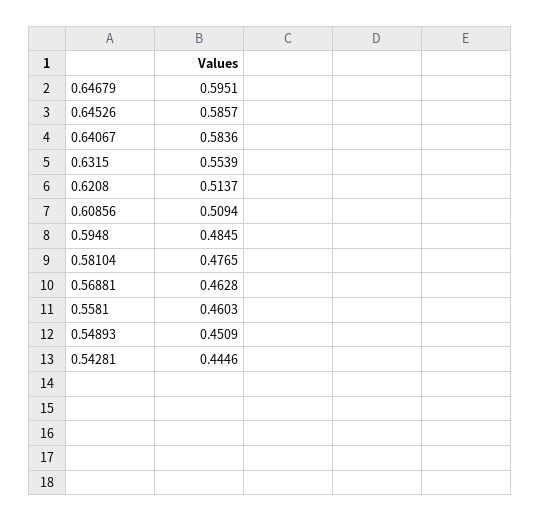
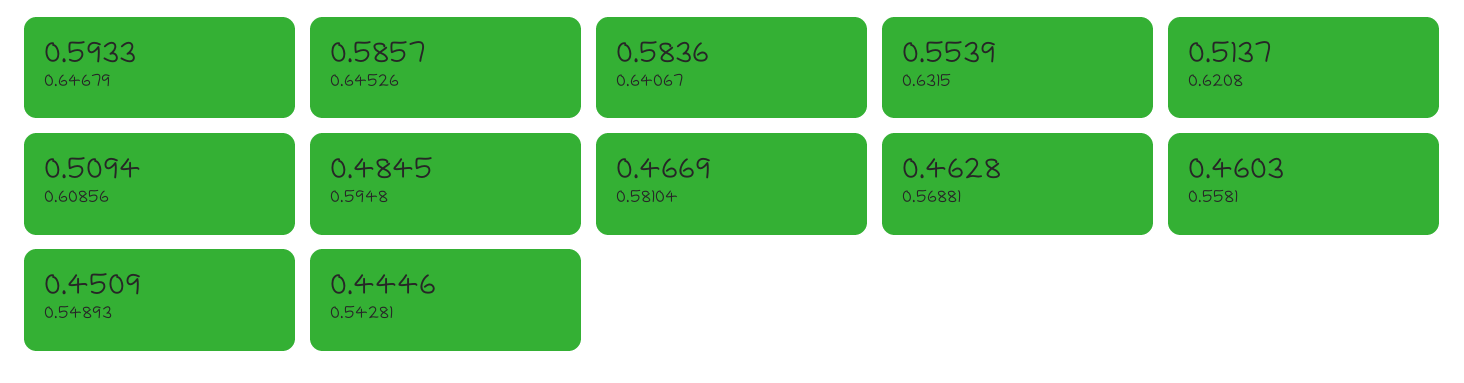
0.64679: 0.5951 -> 0.5933
0.58104: 0.4765 -> 0.4669

